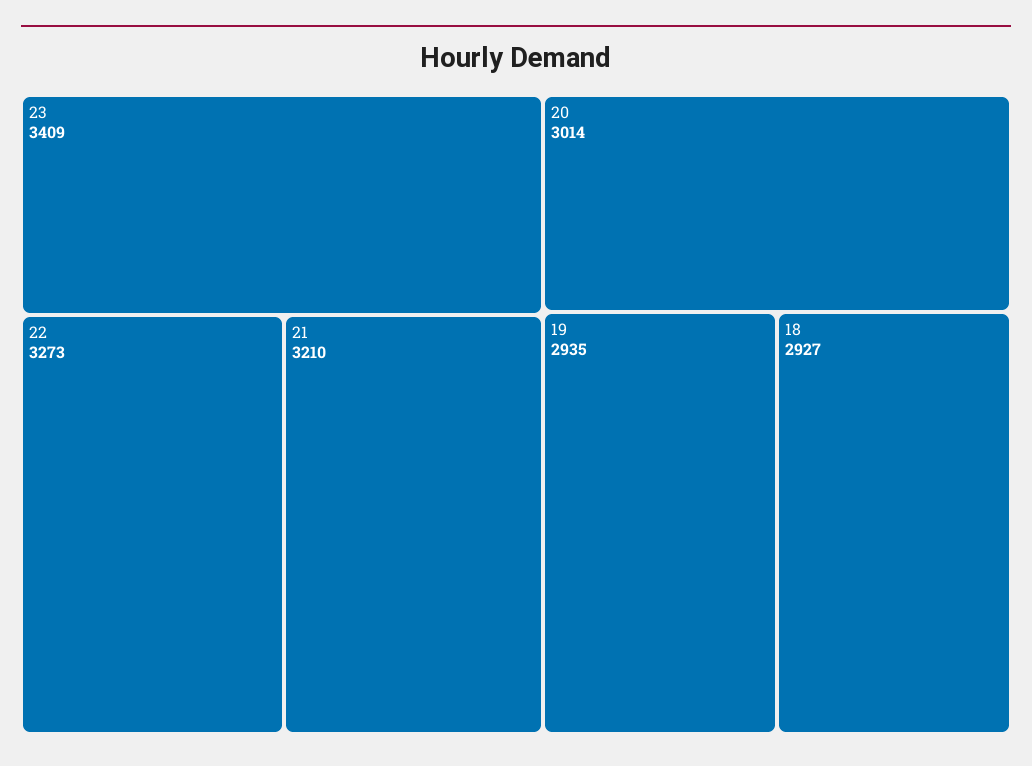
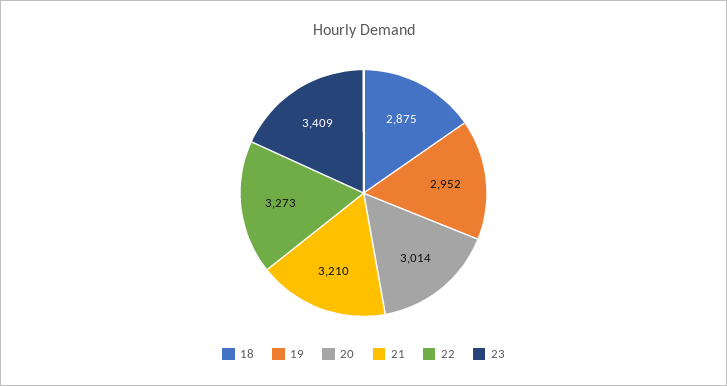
19: 2935 -> 2952
18: 2927 -> 2875

